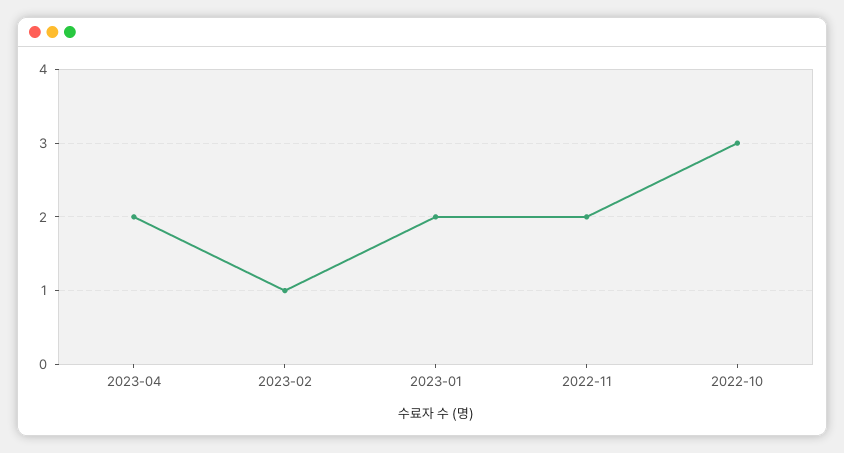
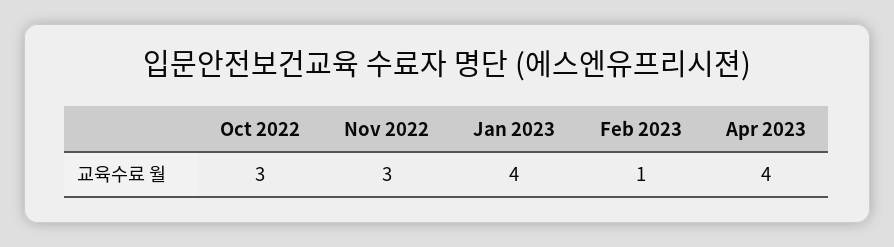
2023-04: 2 -> 4
2023-01: 2 -> 4
2022-11: 2 -> 3

